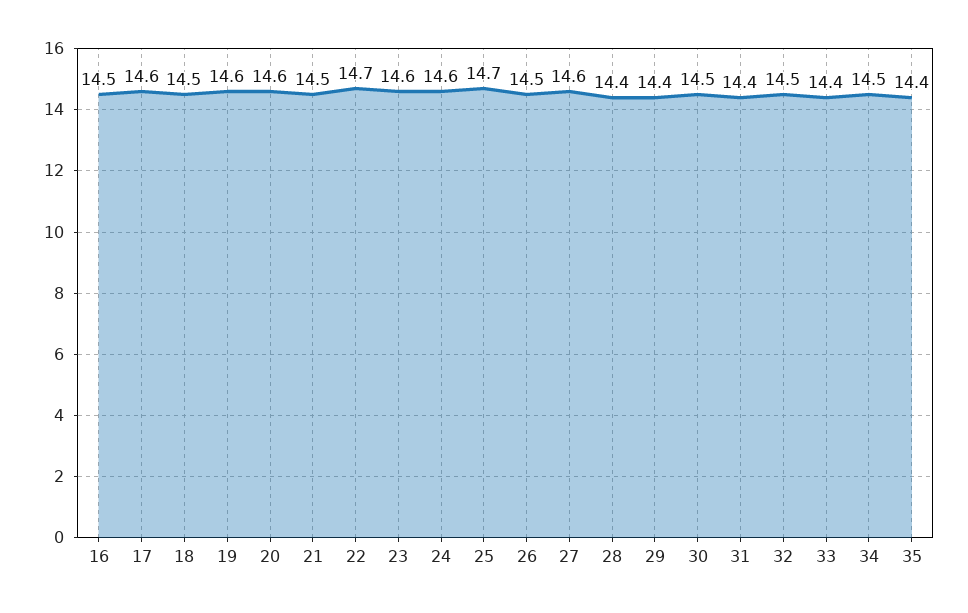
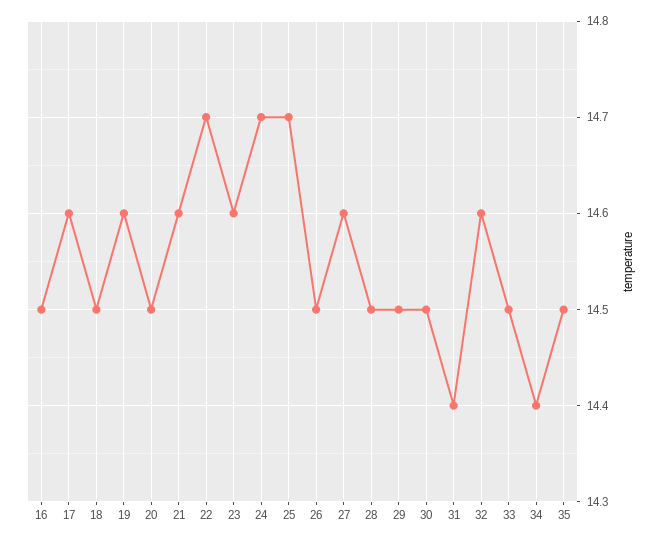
20: 14.6 -> 14.5
21: 14.5 -> 14.6
24: 14.6 -> 14.7
28: 14.4 -> 14.5
29: 14.4 -> 14.5
32: 14.5 -> 14.6
33: 14.4 -> 14.5
34: 14.5 -> 14.4
35: 14.4 -> 14.5

